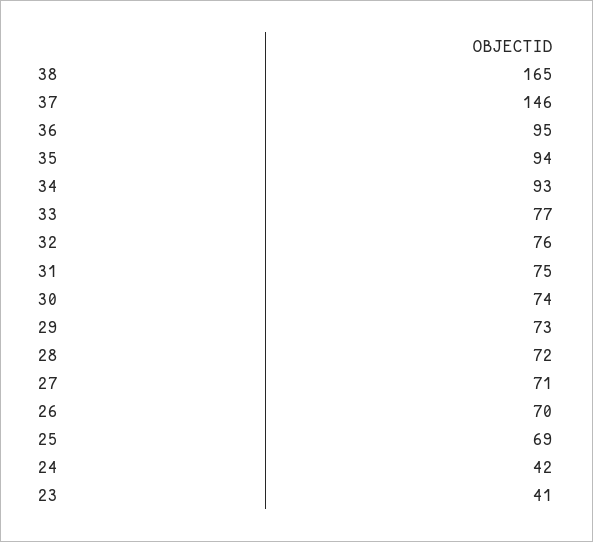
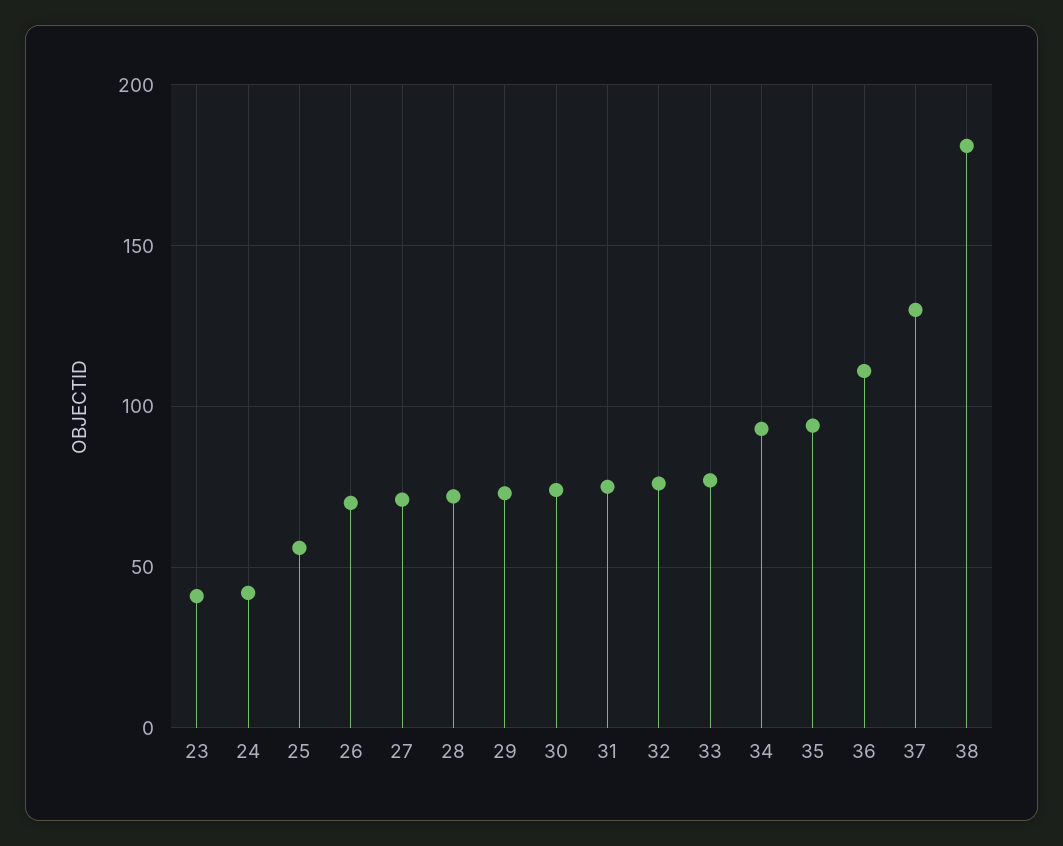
38: 165 -> 180
37: 146 -> 130
36: 95 -> 110
25: 69 -> 55

